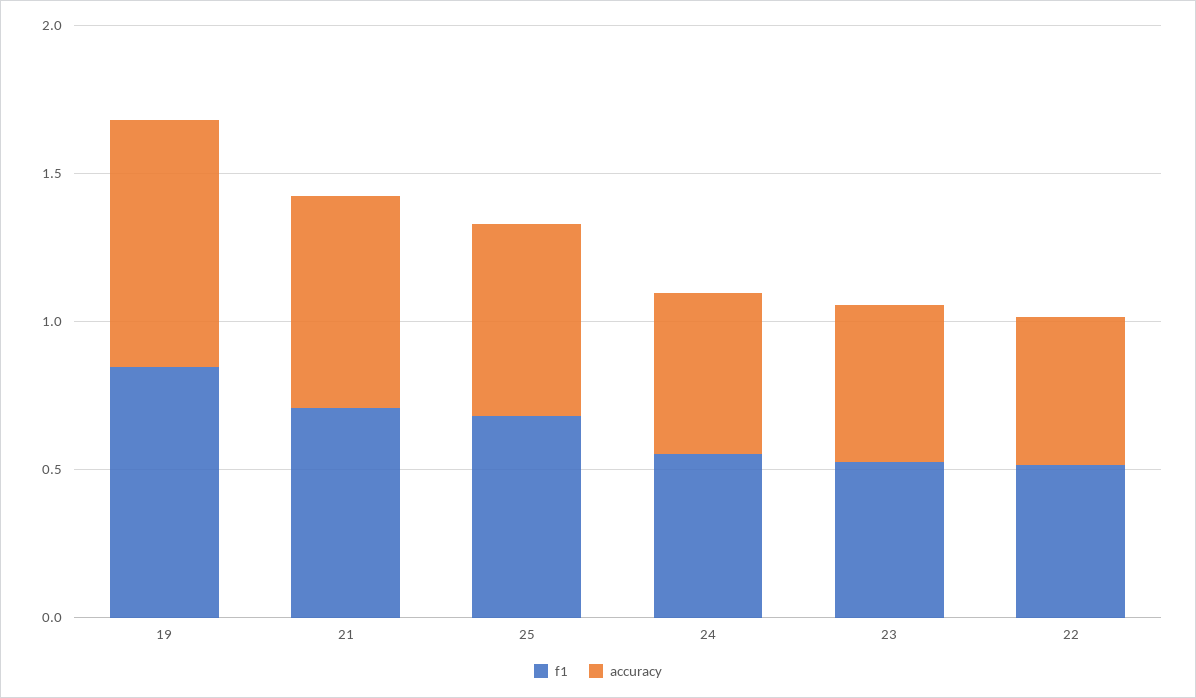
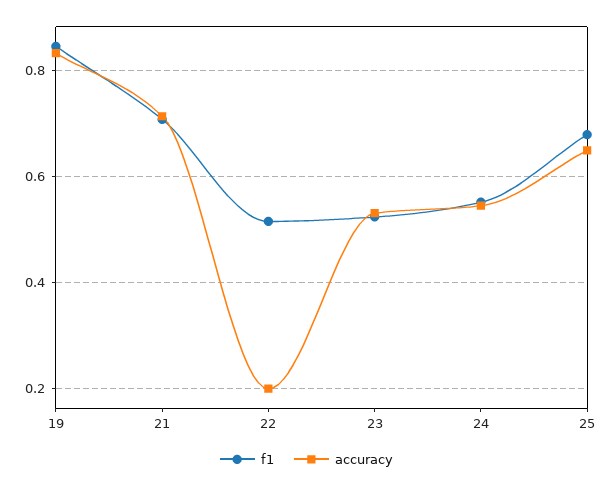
accuracy, 22: 0.5 -> 0.2

